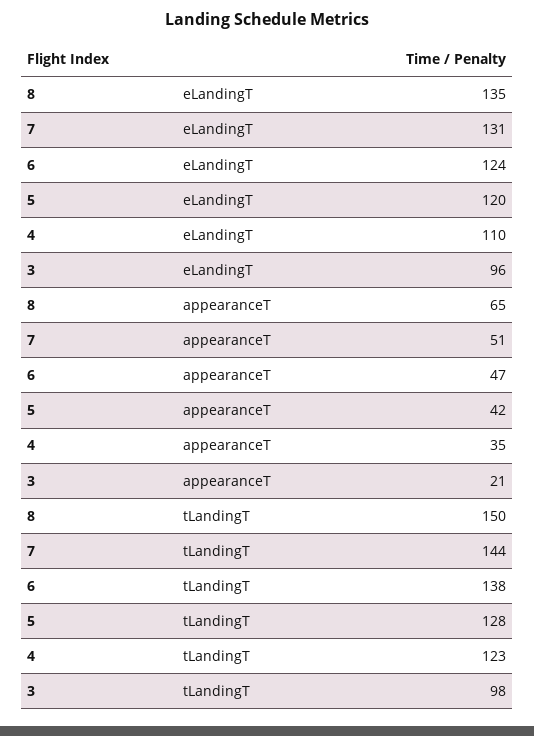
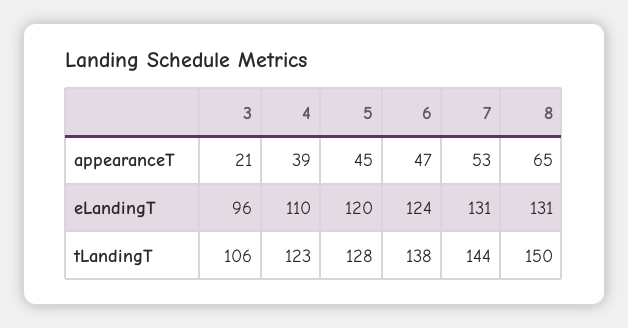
8, eLandingT: 135 -> 131
7, appearanceT: 51 -> 53
5, appearanceT: 42 -> 45
4, appearanceT: 35 -> 39
3, tLandingT: 98 -> 106

